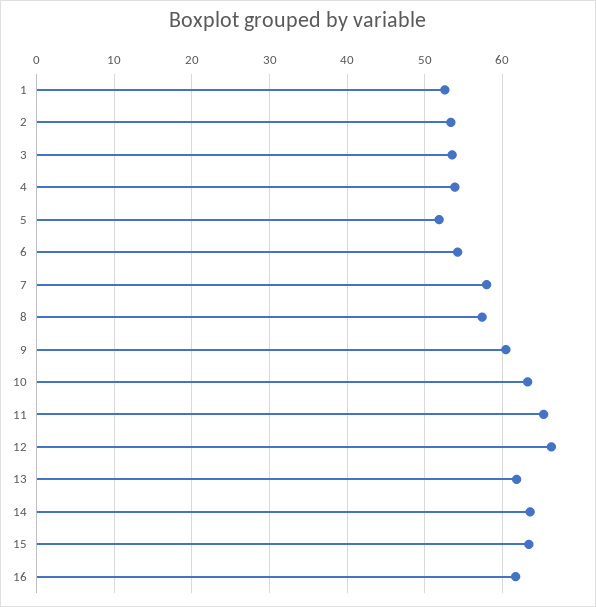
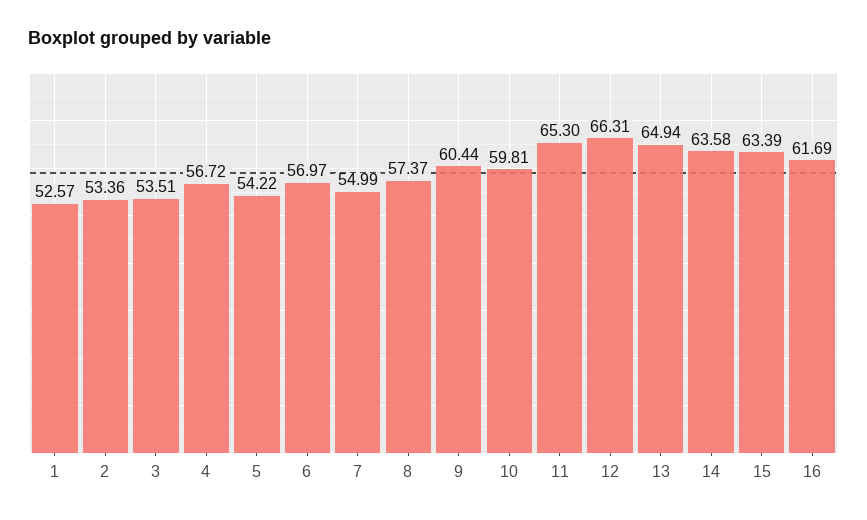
4: 54 -> 56.72
5: 52 -> 54.22
6: 54 -> 56.97
7: 58 -> 54.99
10: 63 -> 59.81
13: 62 -> 64.94

